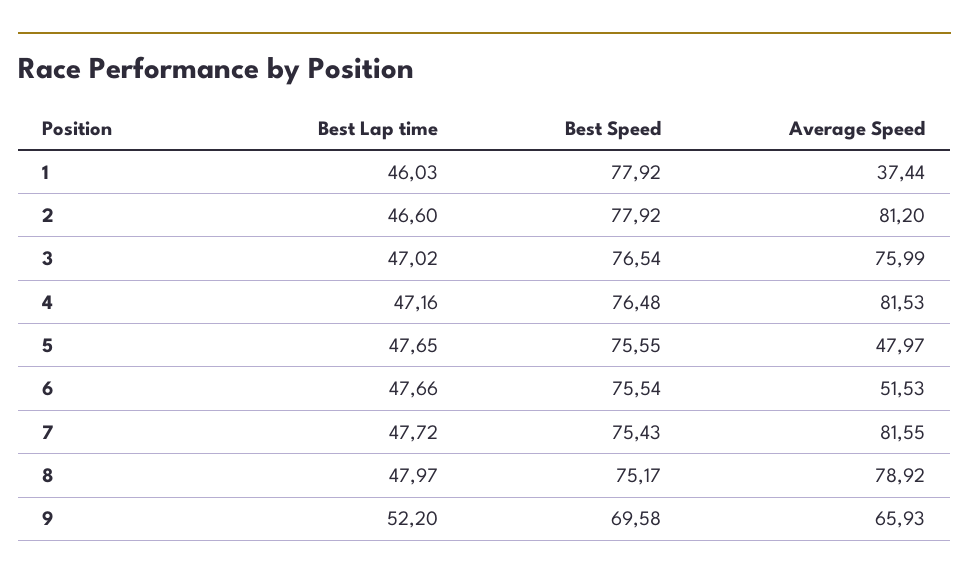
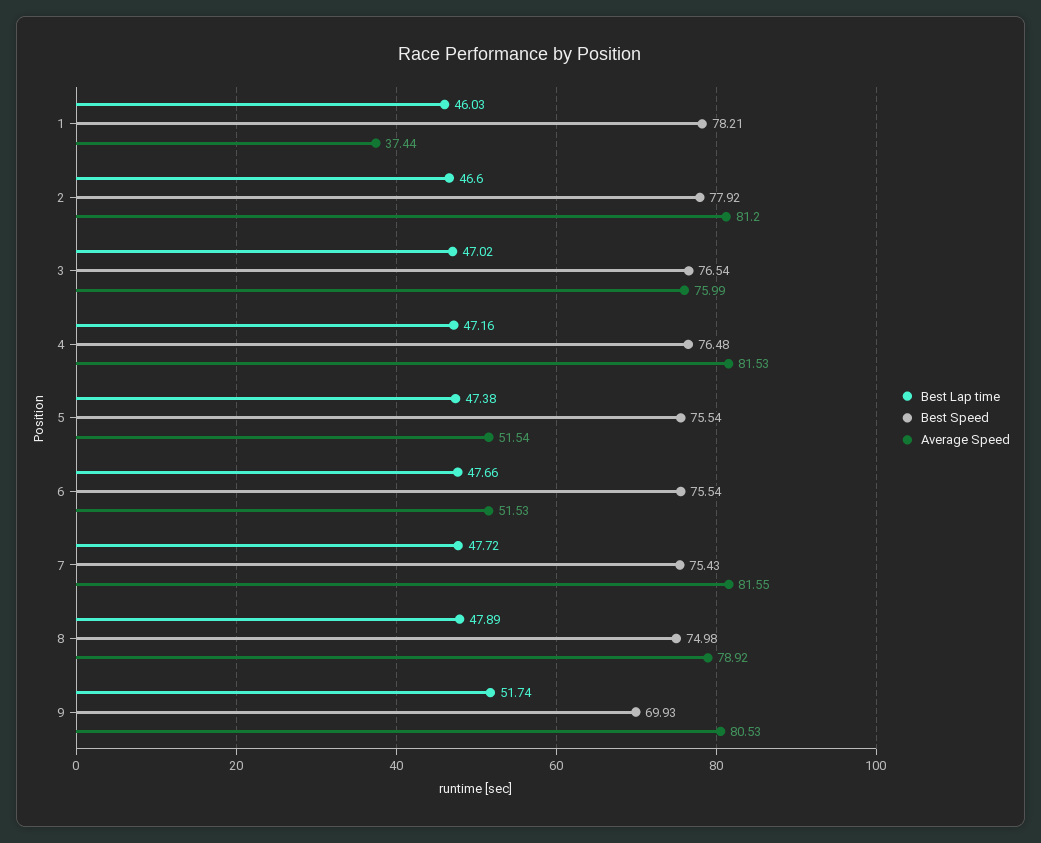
Best Speed, 1: 77.92 -> 78.21
Best Lap time, 5: 47.65 -> 47.38
Best Speed, 5: 75.55 -> 75.54
Average Speed, 5: 47.97 -> 51.54
Best Lap time, 8: 47.97 -> 47.89
Best Speed, 8: 75.17 -> 74.98
Best Lap time, 9: 52.2 -> 51.74
Best Speed, 9: 69.58 -> 69.93
Average Speed, 9: 65.93 -> 80.53

